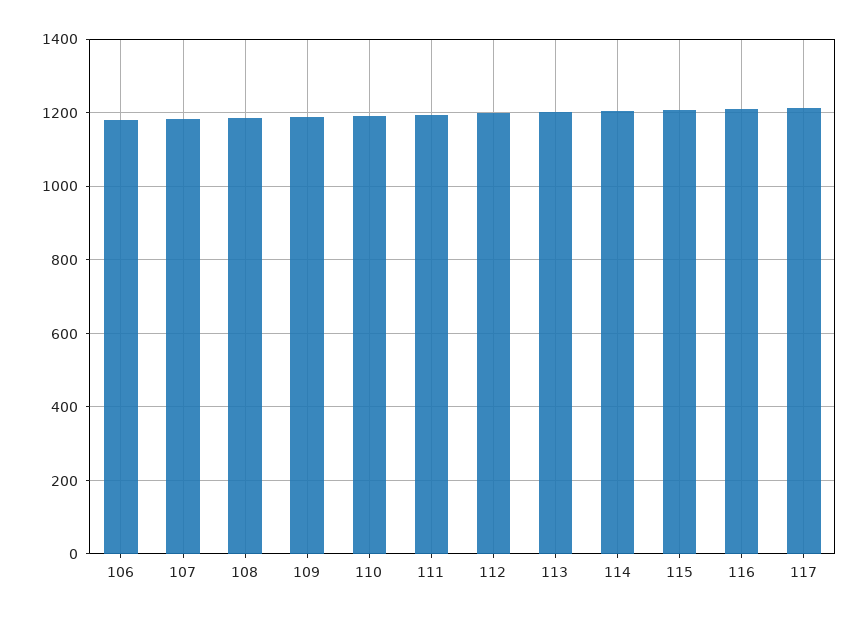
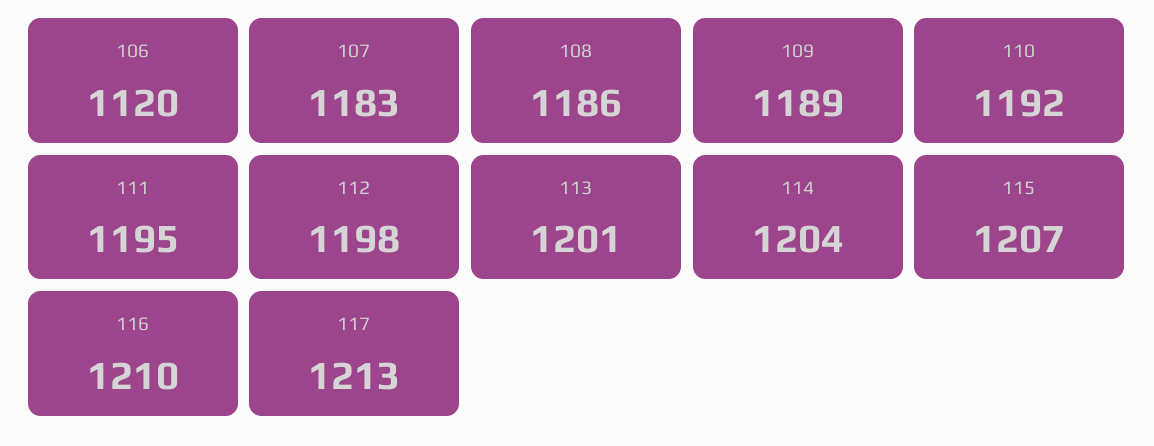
106: 1180 -> 1120

